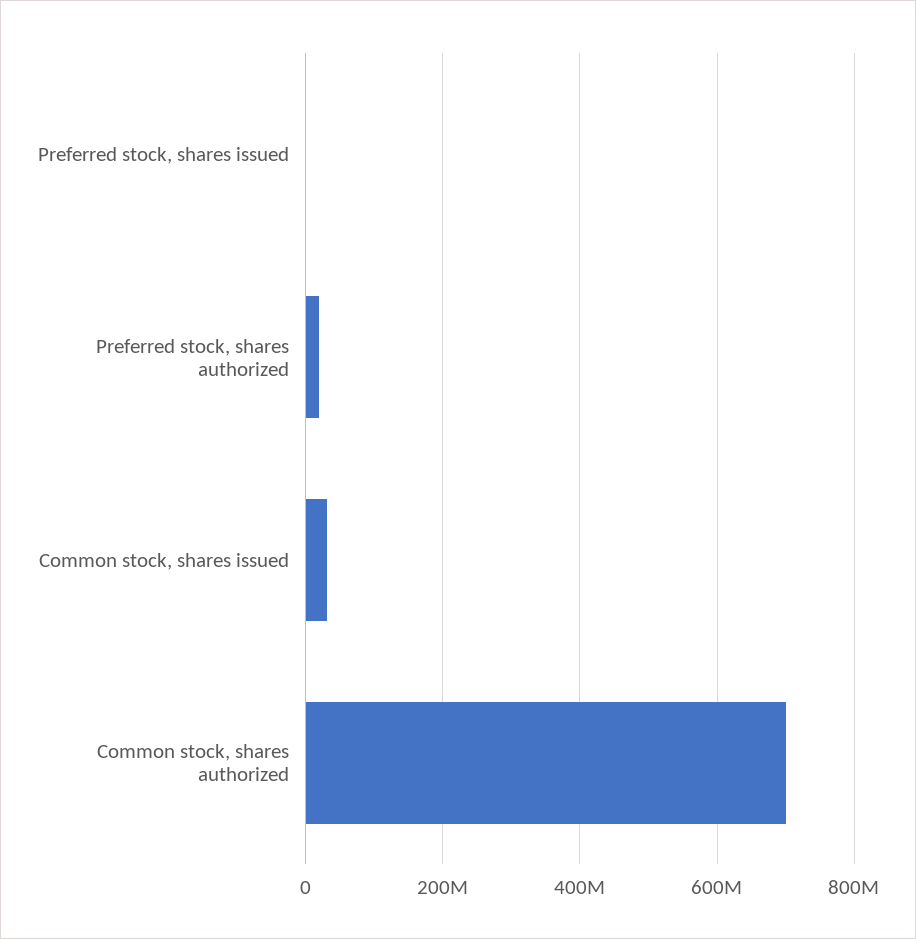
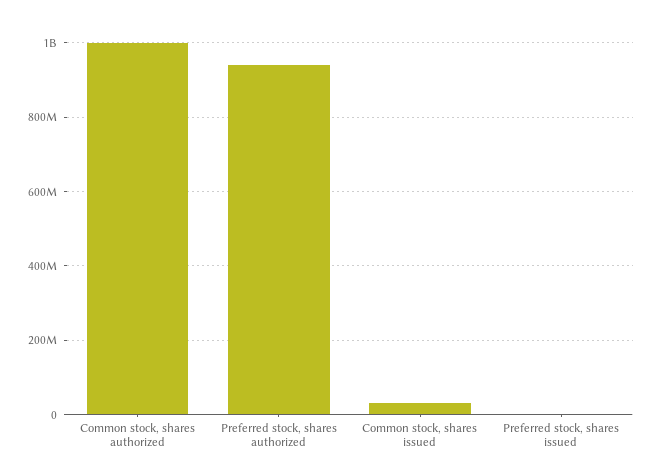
Preferred stock, shares authorized: 20000000 -> 940000000
Common stock, shares authorized: 700000000 -> 1000000000

